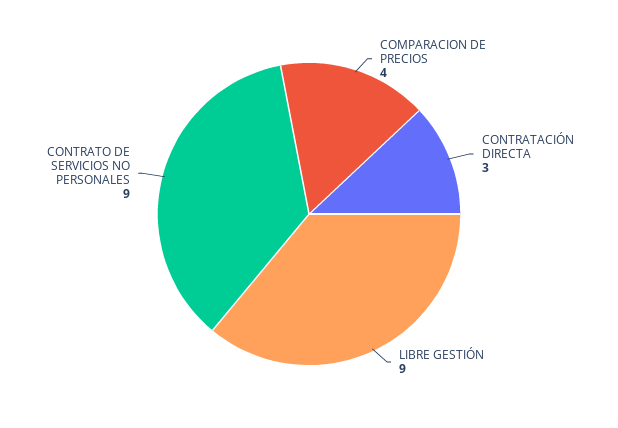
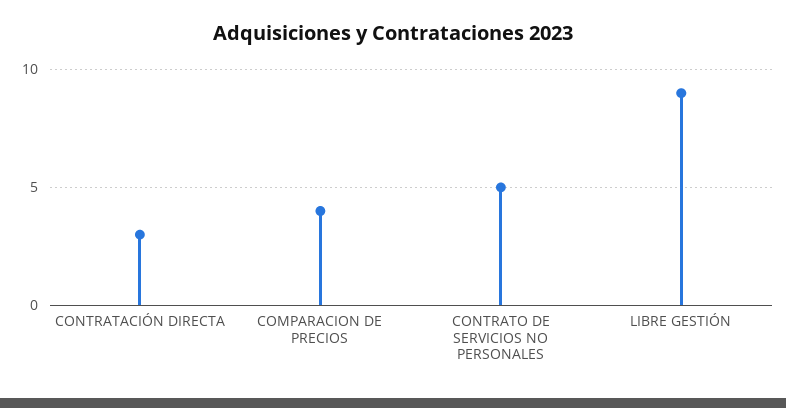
CONTRATO DE SERVICIOS NO PERSONALES: 9 -> 5

